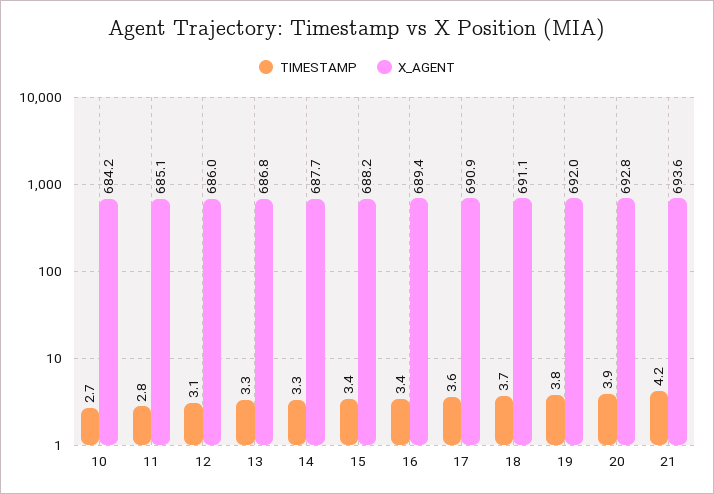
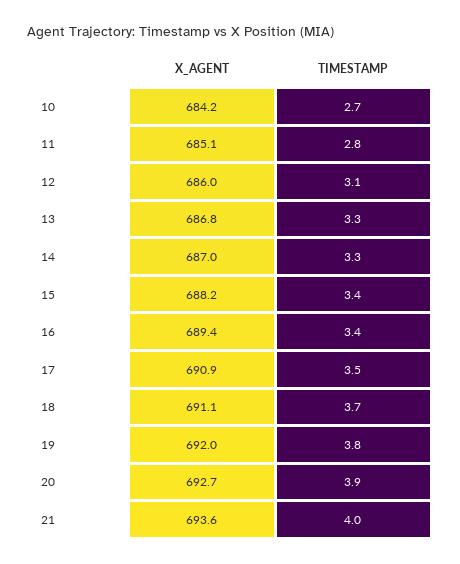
X_AGENT, 14: 687.7 -> 687
TIMESTAMP, 17: 3.6 -> 3.5
X_AGENT, 20: 692.8 -> 692.7
TIMESTAMP, 21: 4.2 -> 4

